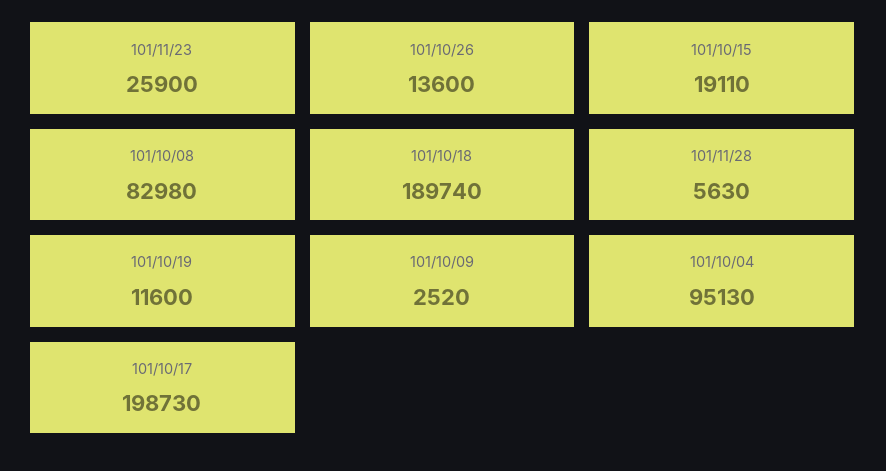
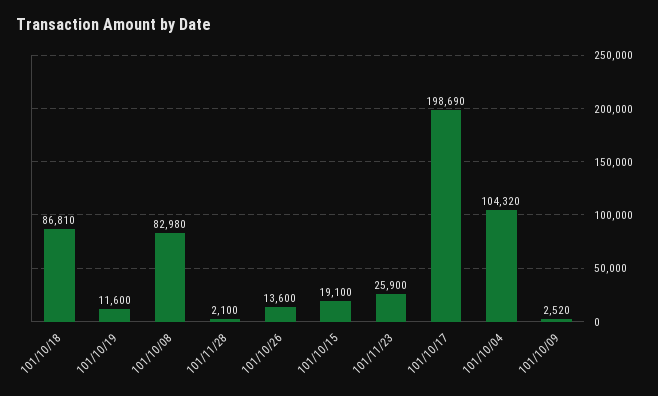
101/10/15: 19110 -> 19100
101/10/18: 189740 -> 86810
101/11/28: 5630 -> 2100
101/10/04: 95130 -> 104320
101/10/17: 198730 -> 198690

